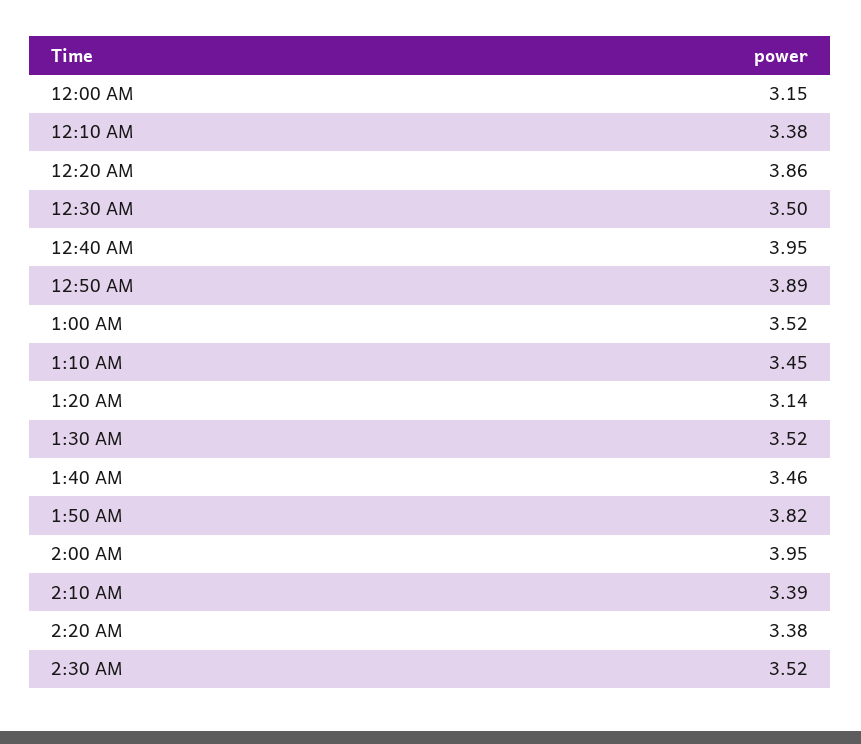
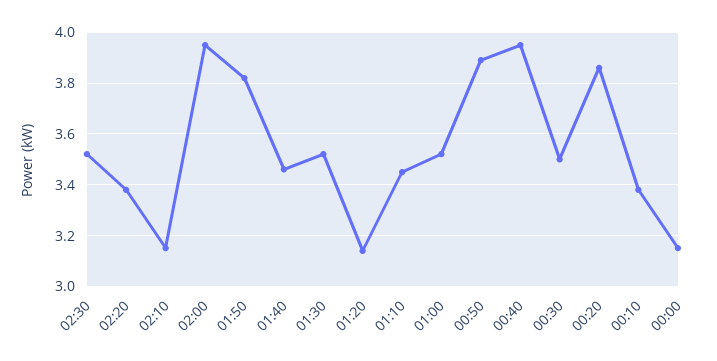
2:10 AM: 3.39 -> 3.15

